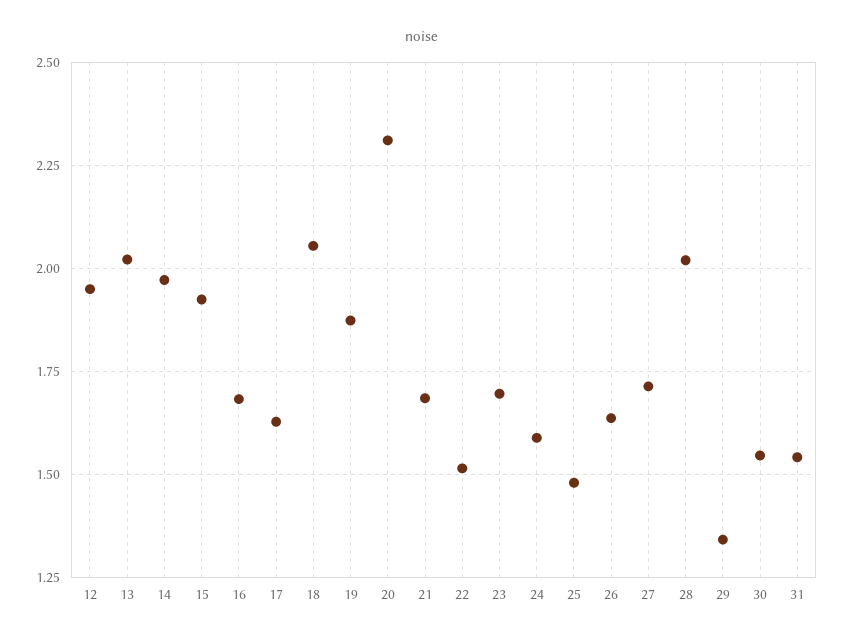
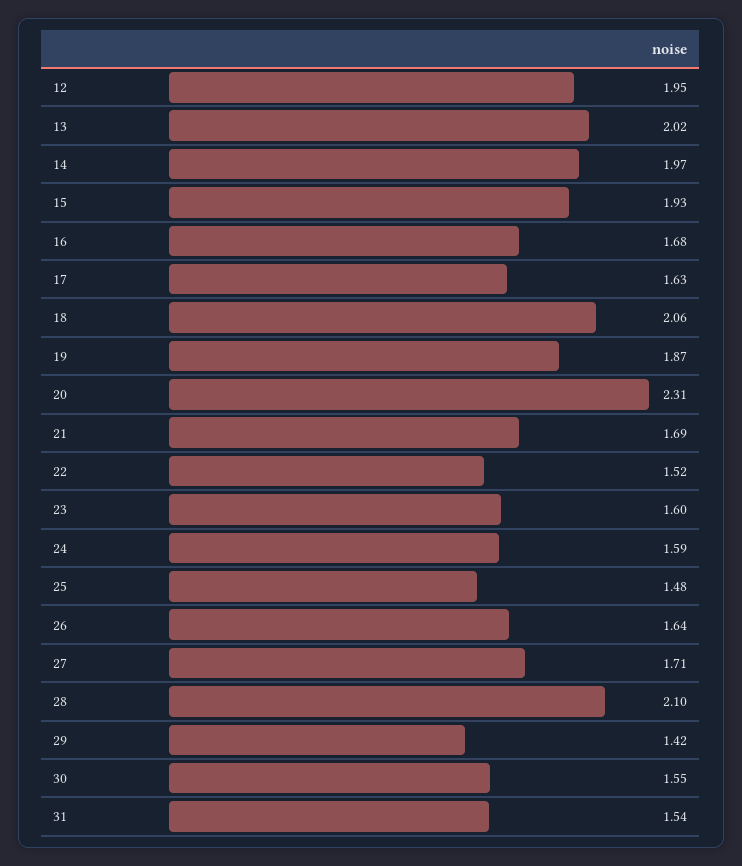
23: 1.7 -> 1.6
28: 2.025 -> 2.1
29: 1.35 -> 1.42

